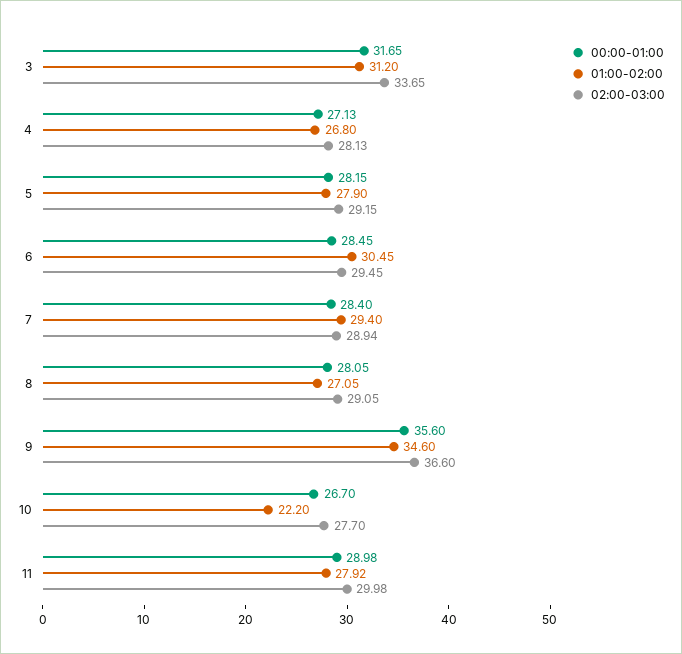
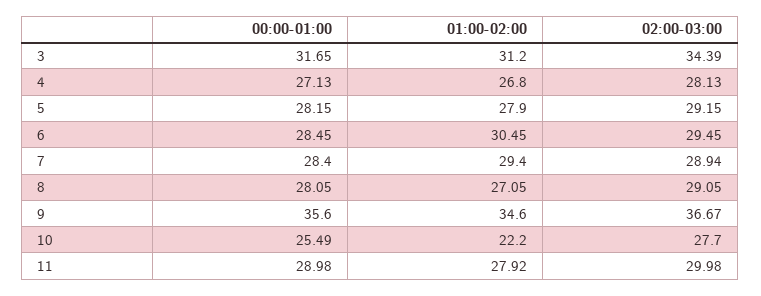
02:00-03:00, 3: 33.65 -> 34.39
02:00-03:00, 9: 36.6 -> 36.67
00:00-01:00, 10: 26.7 -> 25.49

